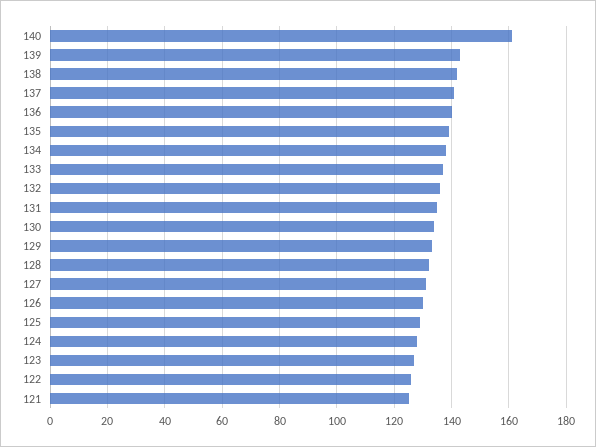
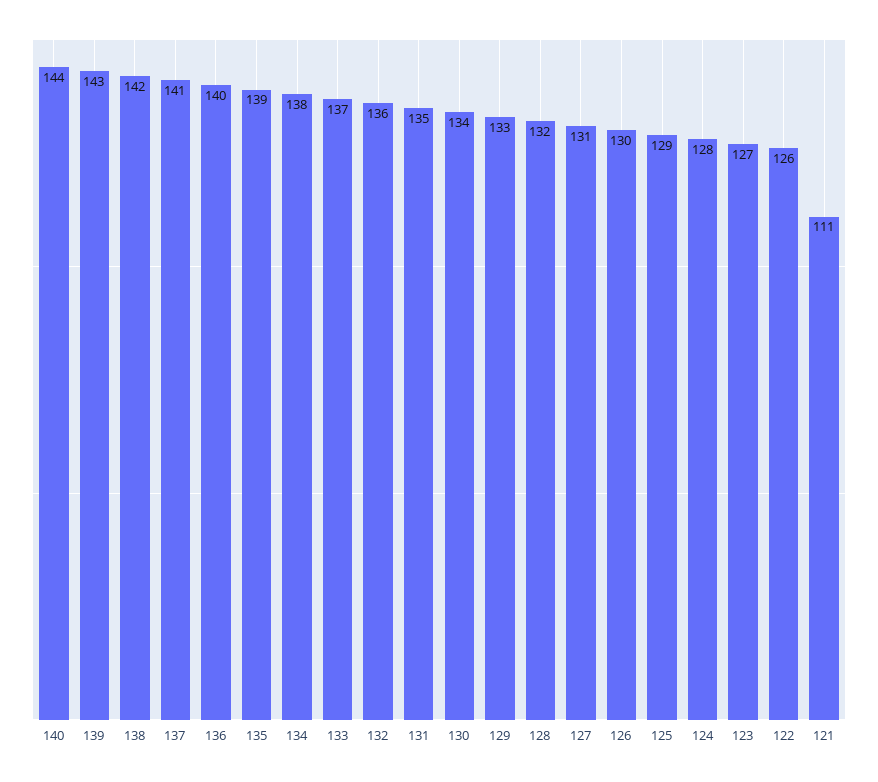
140: 160 -> 144
121: 125 -> 111

